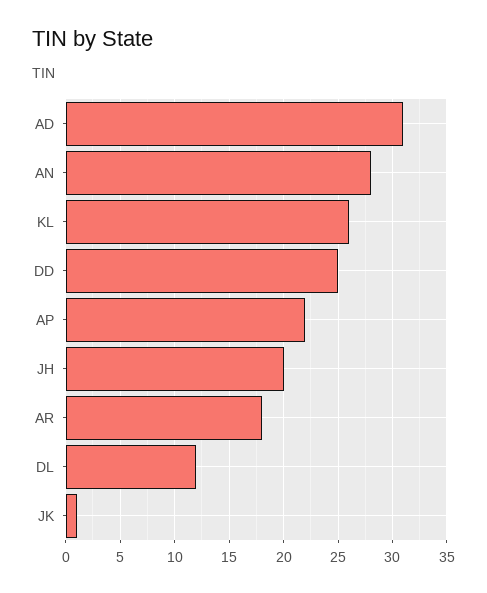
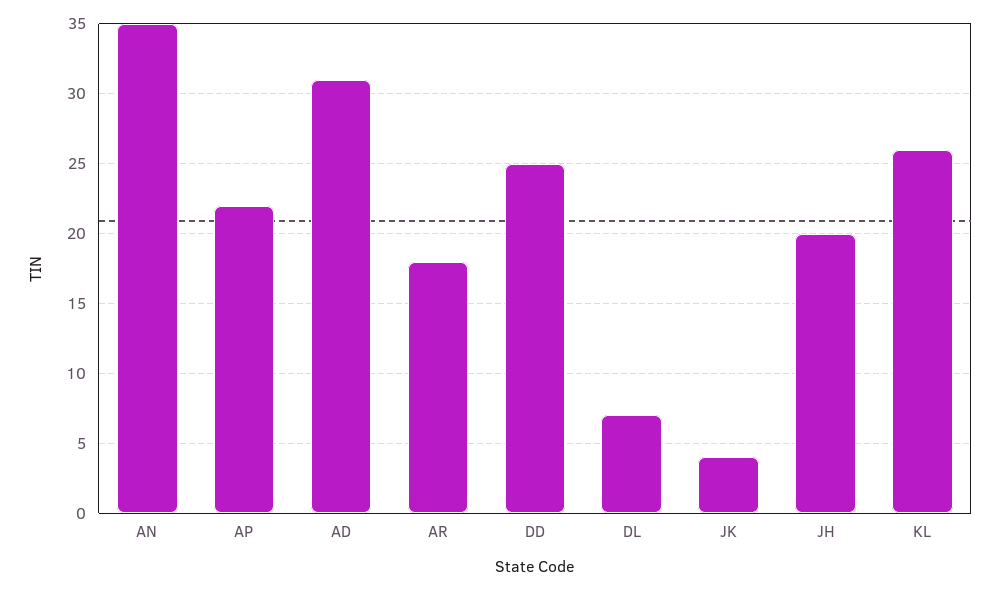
AN: 28 -> 35
DL: 12 -> 7
JK: 1 -> 4

